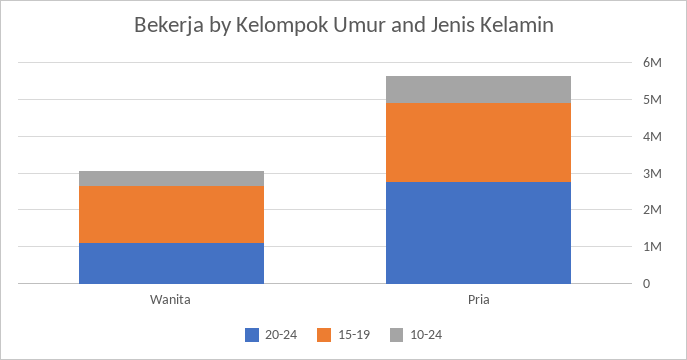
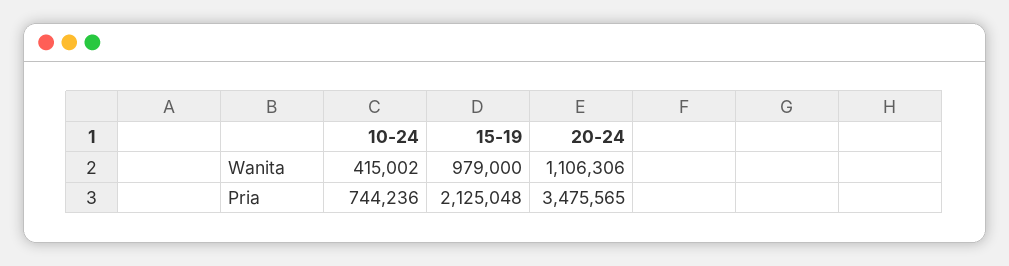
15-19, Wanita: 1500000 -> 979000
20-24, Pria: 2750000 -> 3475565

